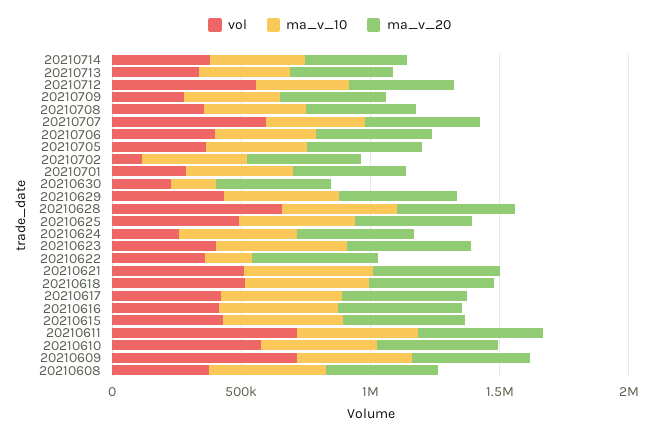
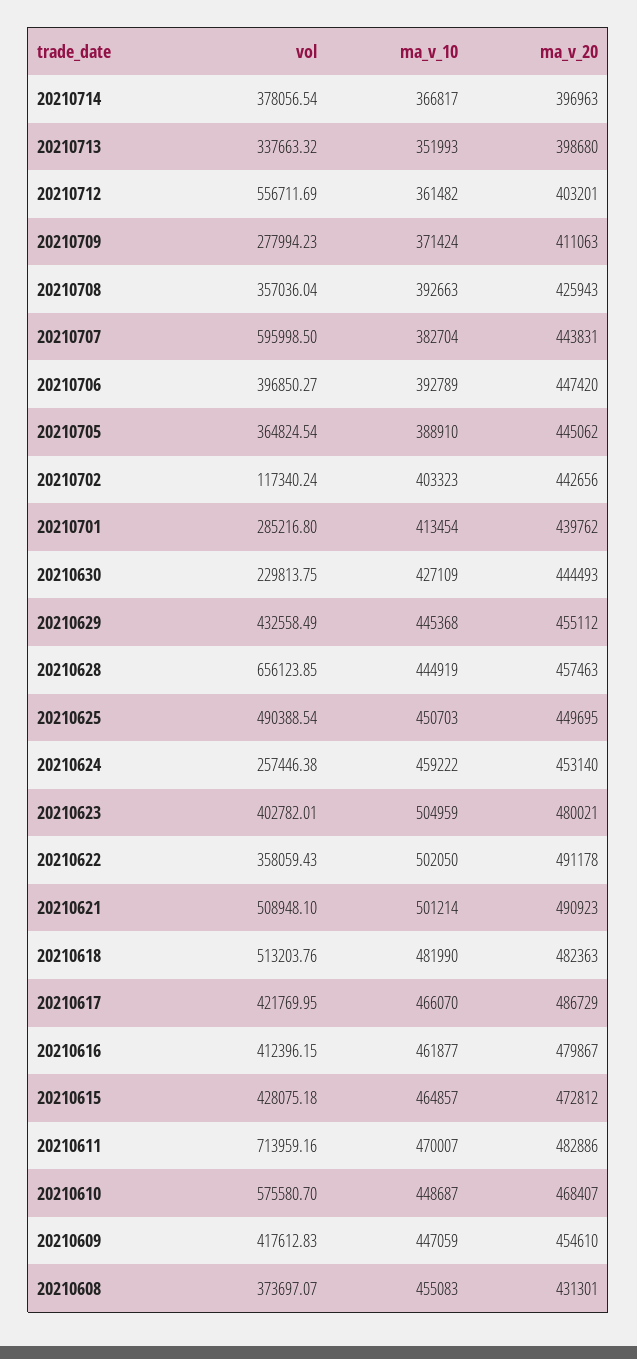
ma_v_10, 20210630: 200000 -> 427109
ma_v_10, 20210622: 200000 -> 502050
vol, 20210609: 700000 -> 417612.83

